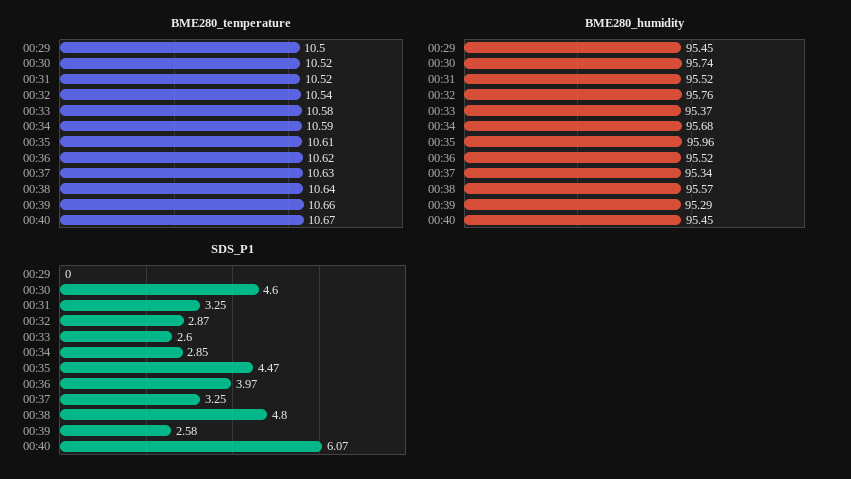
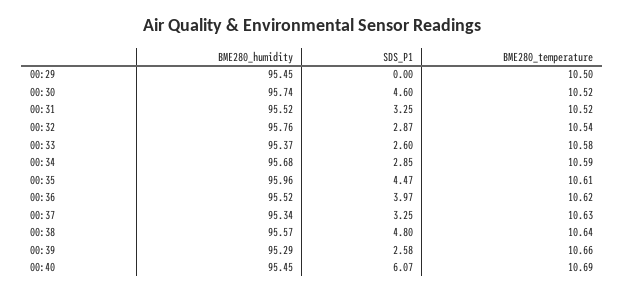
BME280_temperature, 00:40: 10.67 -> 10.69

